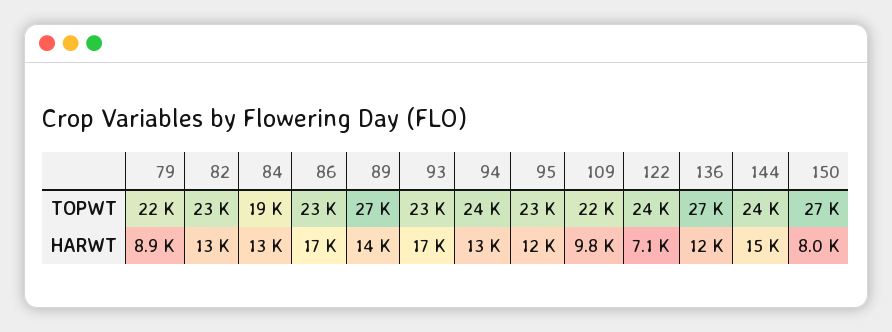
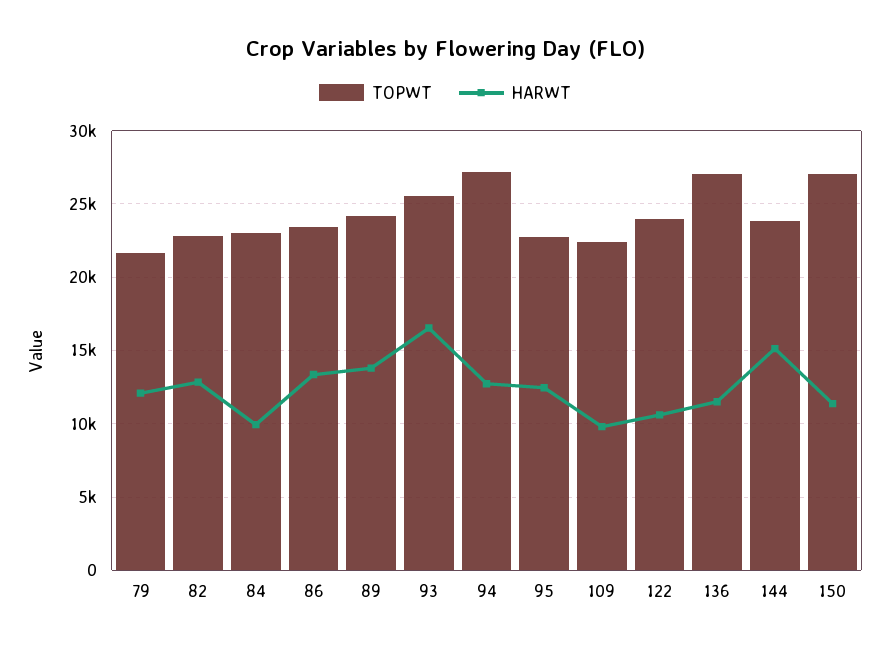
TOPWT, 84: 19000 -> 23000
TOPWT, 89: 27000 -> 24000
TOPWT, 93: 23000 -> 25500
TOPWT, 94: 24000 -> 27000
HARWT, 79: 8900 -> 12000
HARWT, 84: 13000 -> 10000
HARWT, 86: 17000 -> 13500
HARWT, 122: 7100 -> 10500
HARWT, 150: 8000 -> 11500

